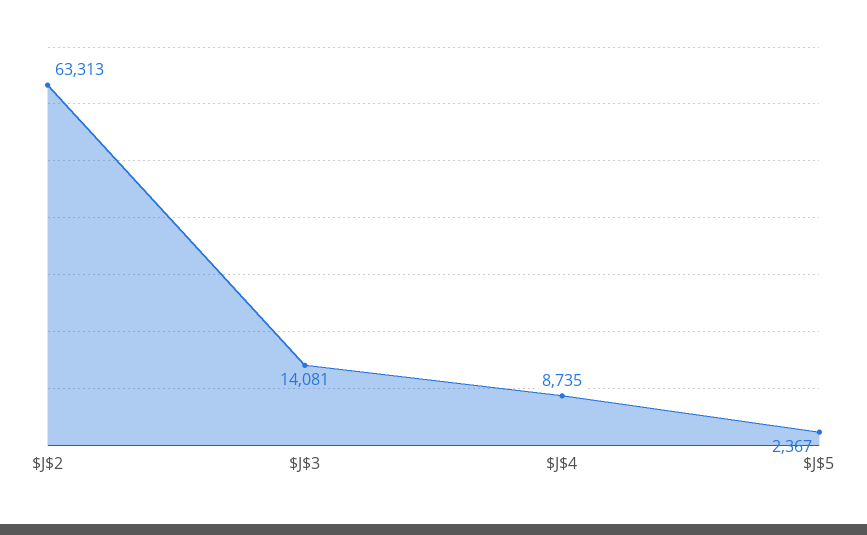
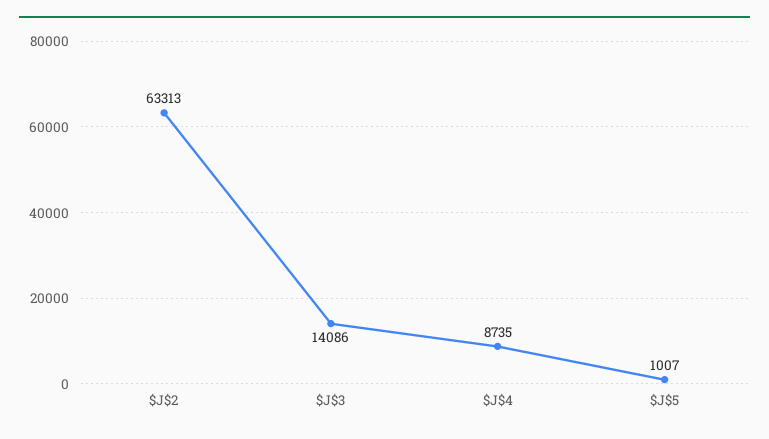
$J$3: 14081 -> 14086
$J$5: 2367 -> 1007

